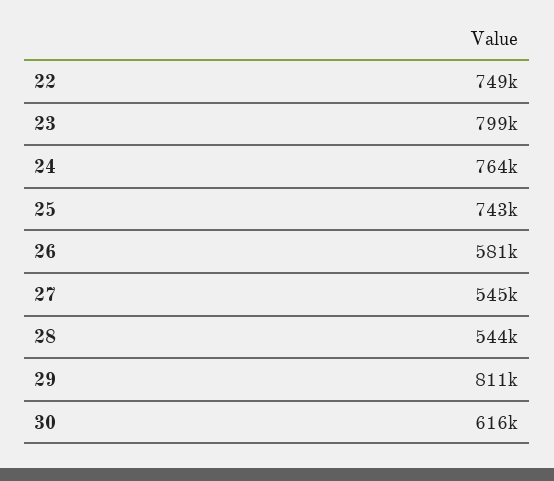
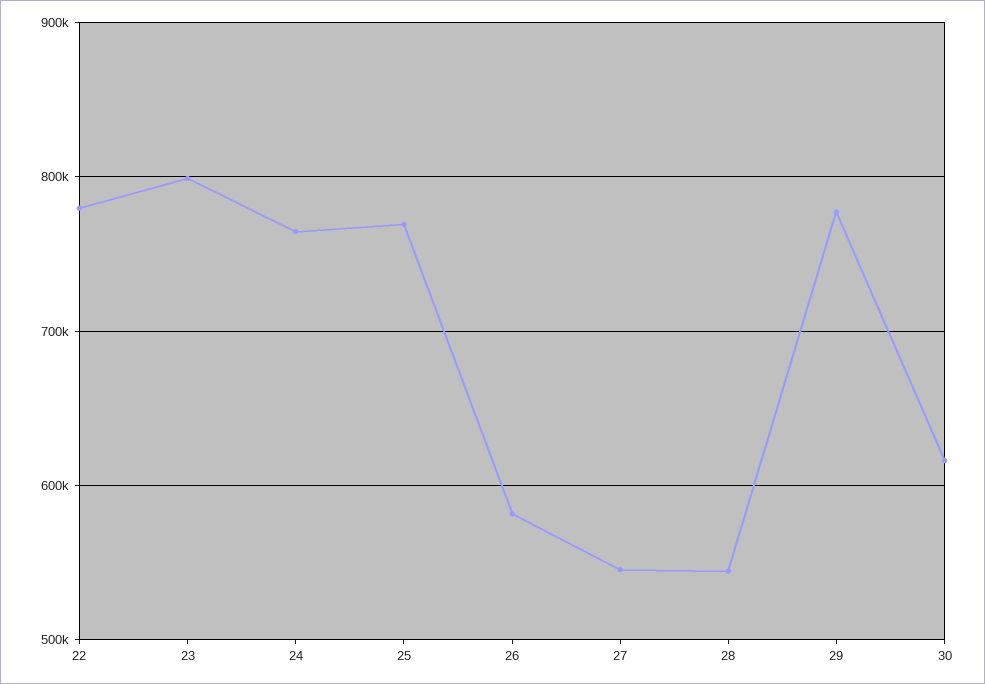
22: 749000 -> 780000
25: 743000 -> 770000
29: 811000 -> 780000

